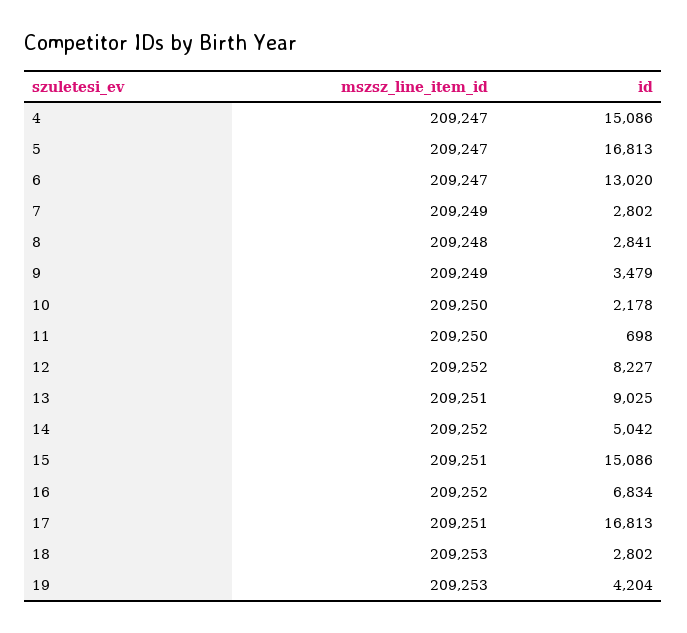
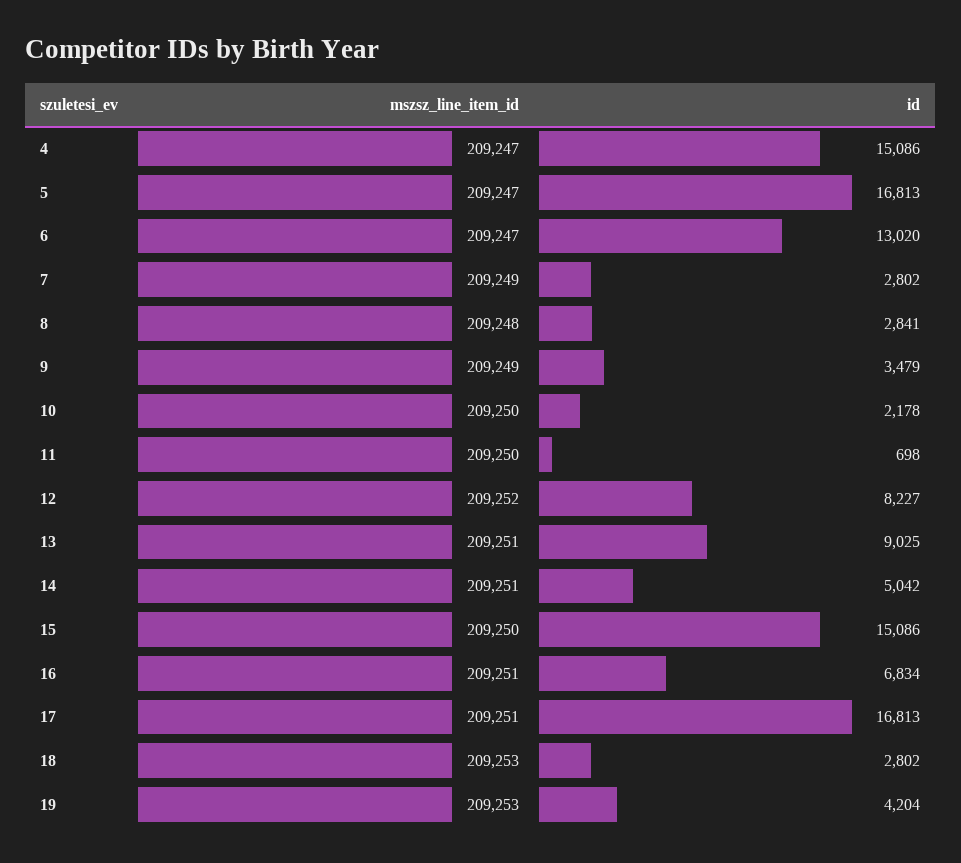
mszsz_line_item_id, 14: 209252 -> 209251
mszsz_line_item_id, 15: 209251 -> 209250
mszsz_line_item_id, 16: 209252 -> 209251

